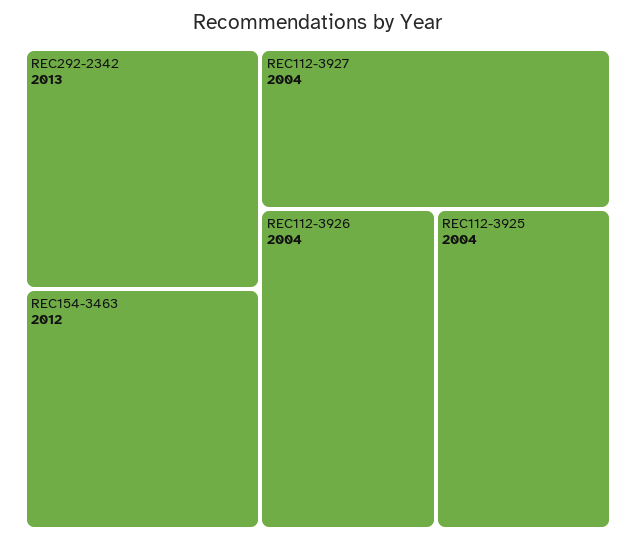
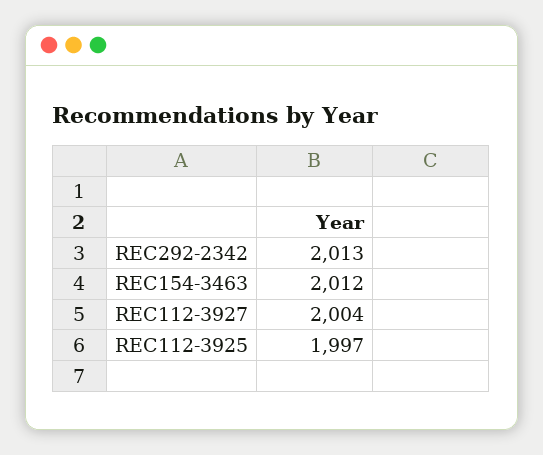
REC112-3926: 2004 -> none
REC112-3925: 2004 -> 1997

